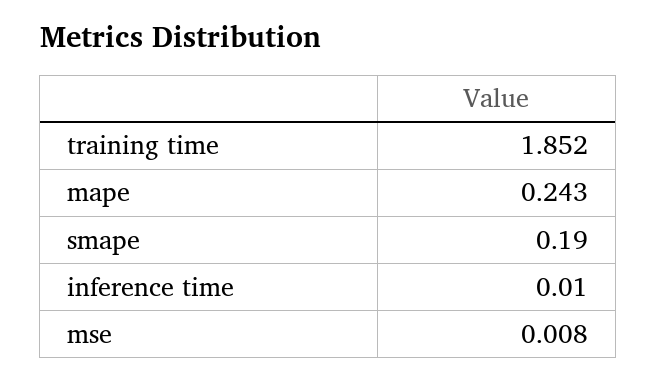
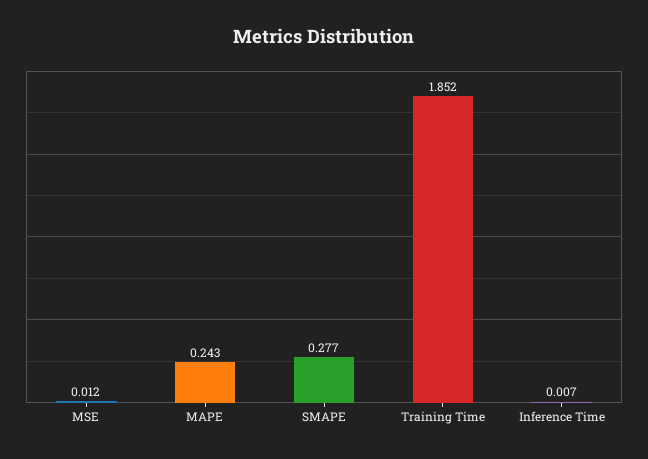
smape: 0.19 -> 0.277
inference time: 0.01 -> 0.007
mse: 0.008 -> 0.012

